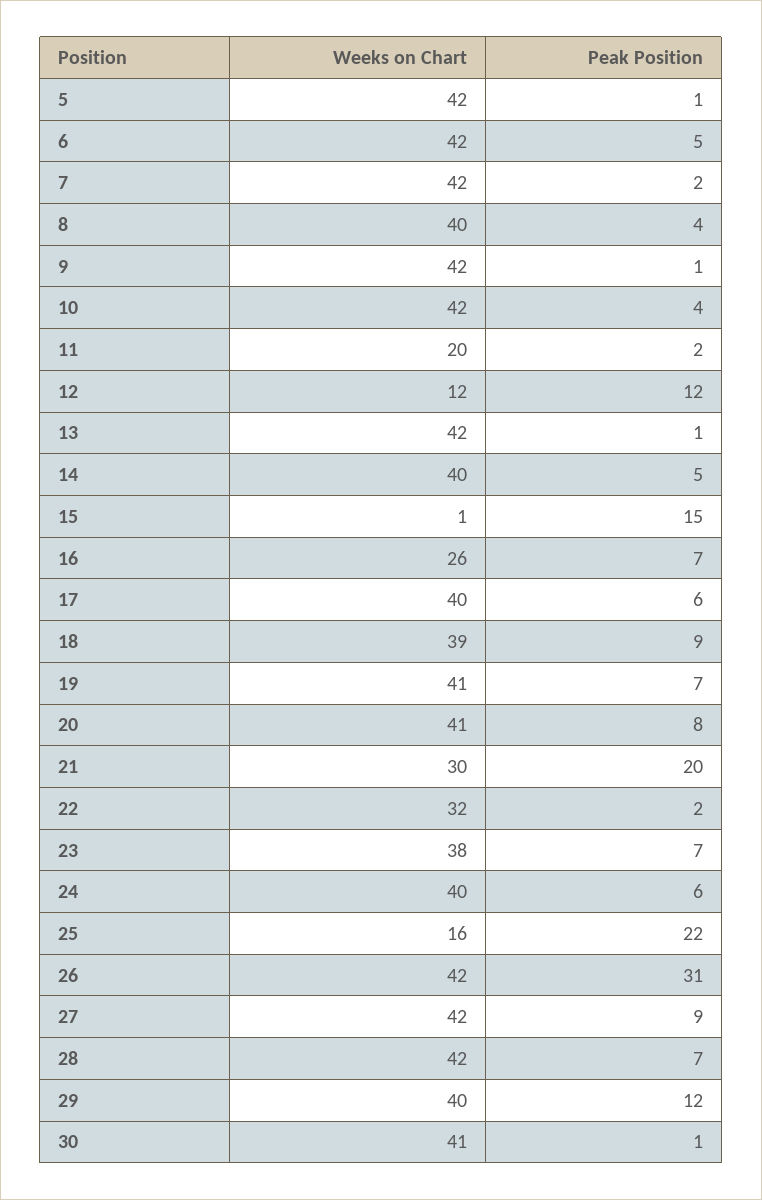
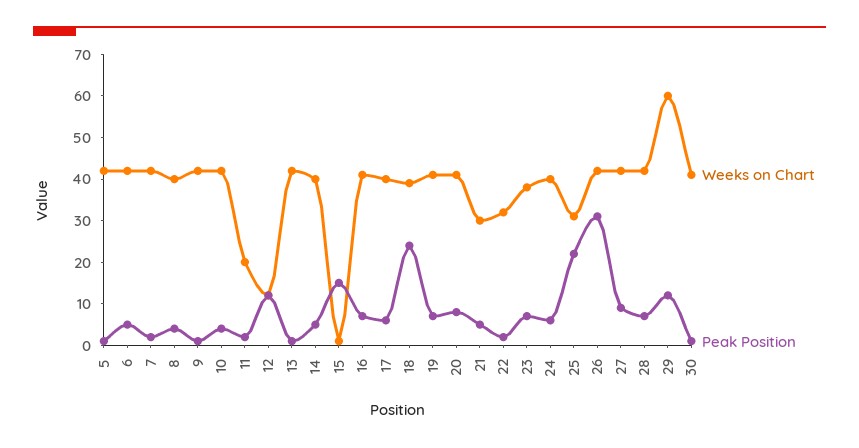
Weeks on Chart, 16: 26 -> 40
Peak Position, 18: 9 -> 25
Peak Position, 21: 20 -> 5
Weeks on Chart, 25: 16 -> 30
Weeks on Chart, 29: 40 -> 60

